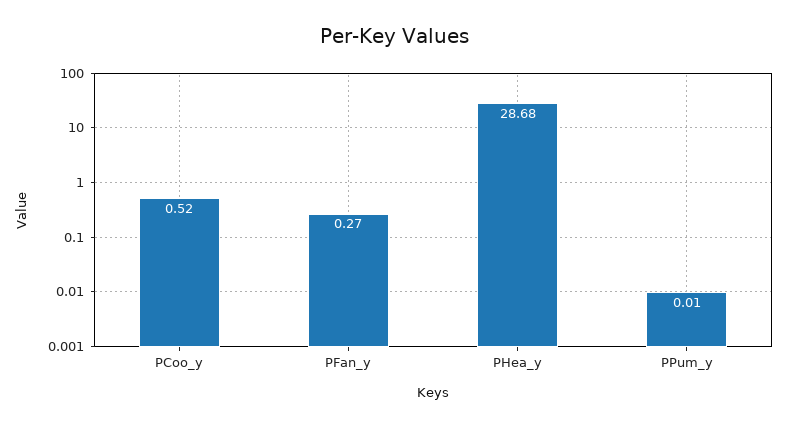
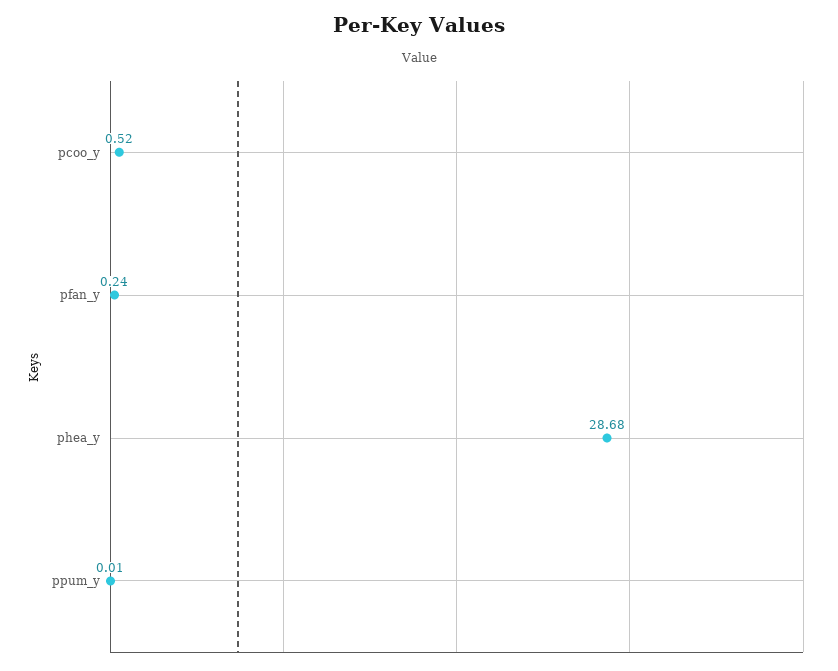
PFan_y: 0.27 -> 0.24

